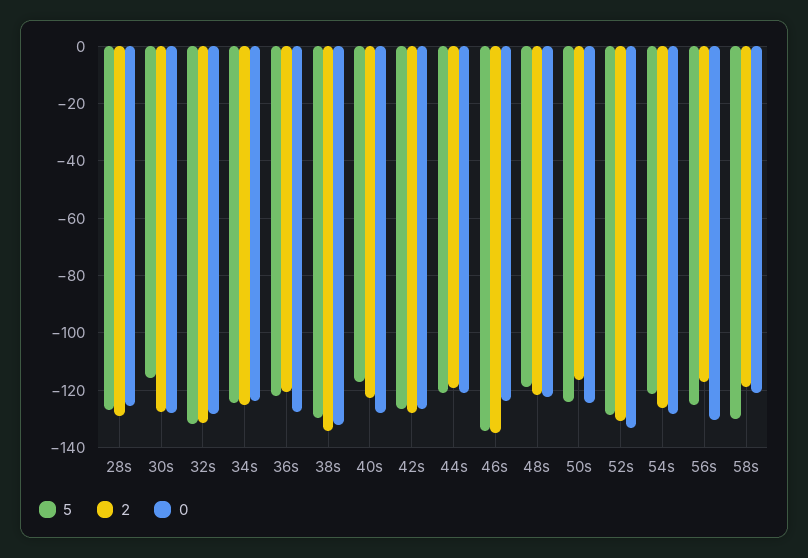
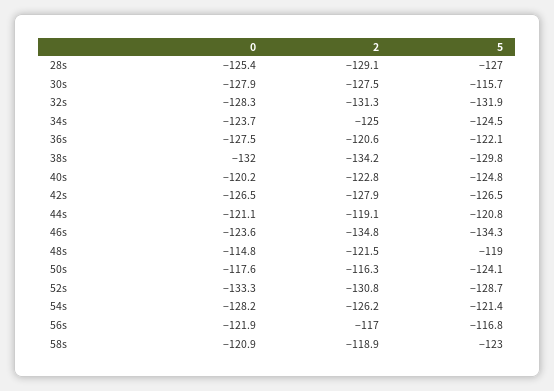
5, 40s: -117.5 -> -124.8
0, 40s: -127.5 -> -120.2
0, 48s: -122.5 -> -114.8
0, 50s: -125 -> -117.6
5, 56s: -125 -> -116.8
0, 56s: -130 -> -121.9
5, 58s: -130 -> -123

